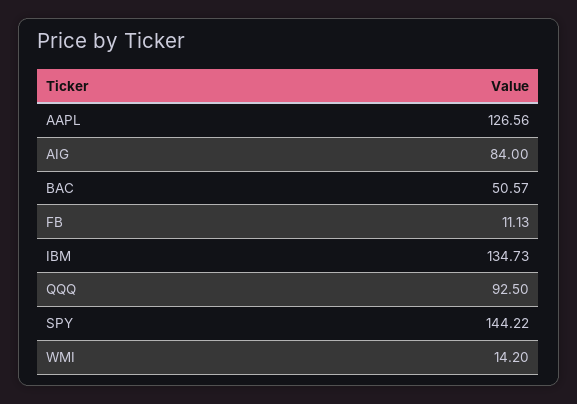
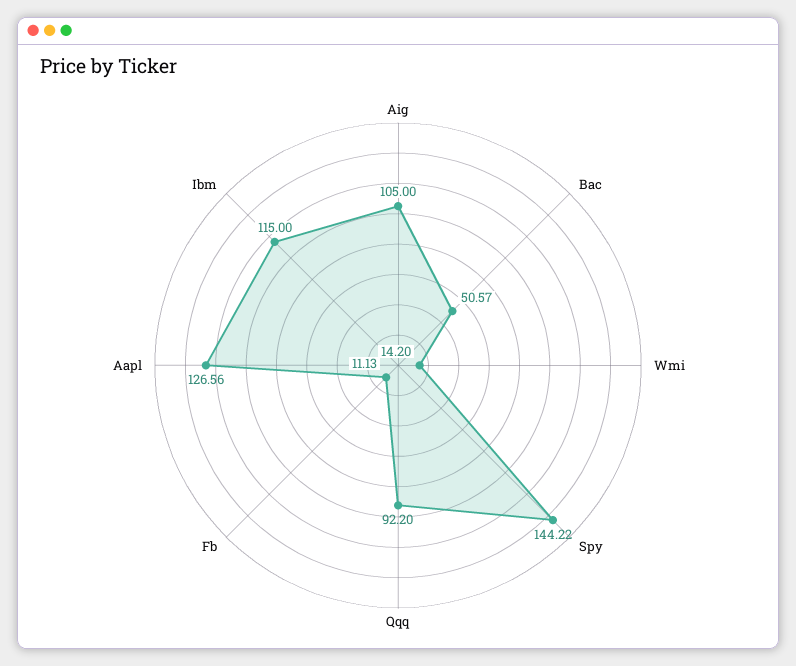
AIG: 84 -> 105
IBM: 134.73 -> 115
QQQ: 92.5 -> 92.2

